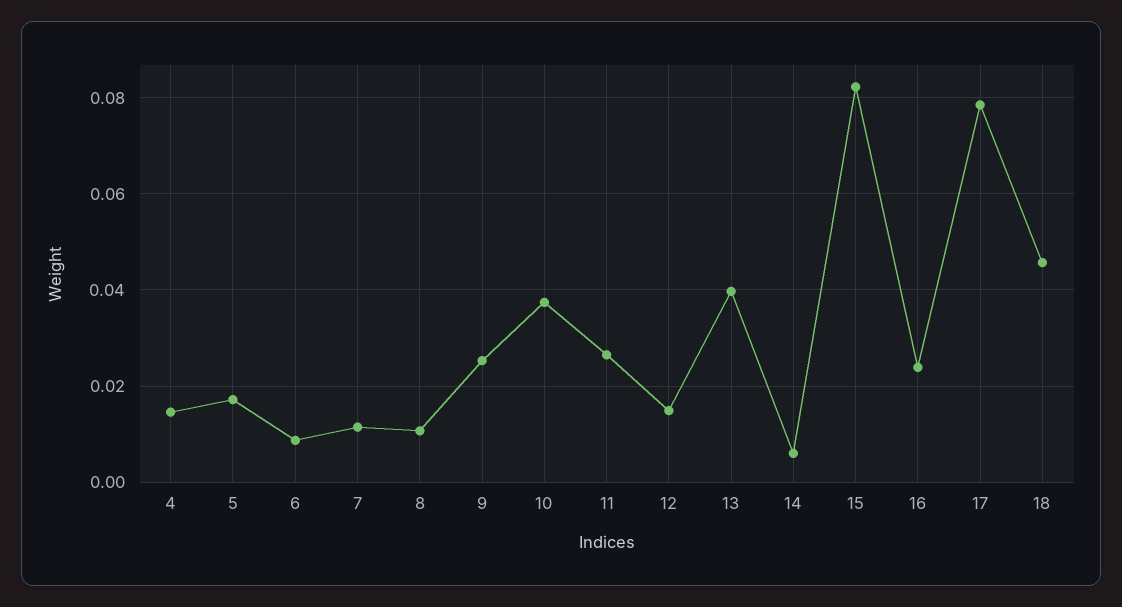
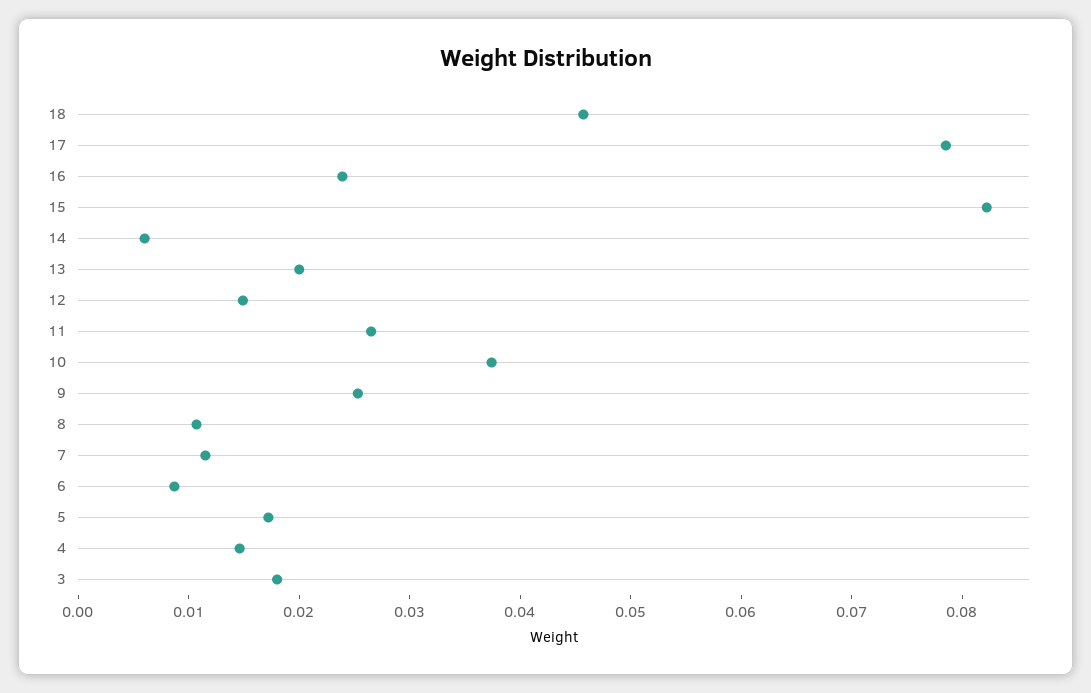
13: 0.04 -> 0.02
3: none -> 0.018

